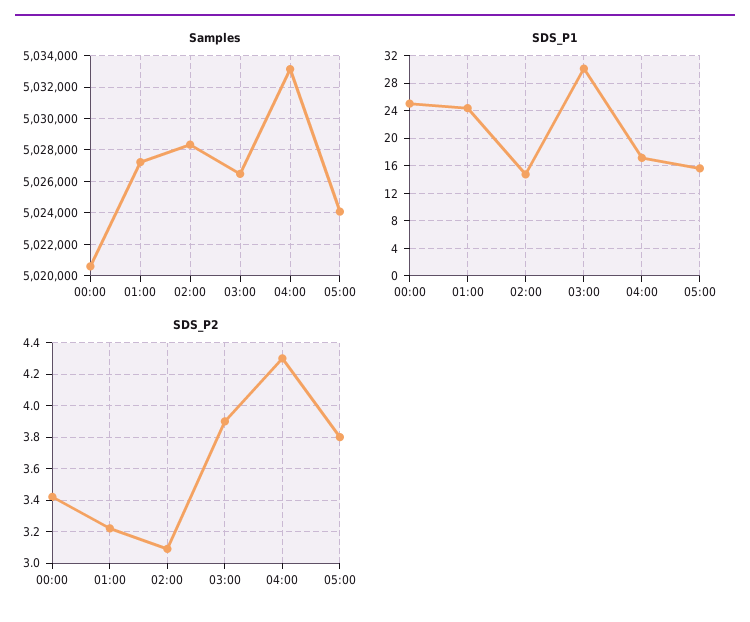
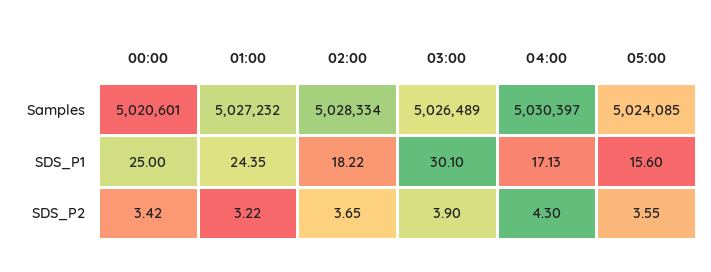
Samples, 04:00: 5033000 -> 5030397
SDS_P1, 02:00: 15 -> 18.22
SDS_P2, 02:00: 3.1 -> 3.65
SDS_P2, 05:00: 3.8 -> 3.55

